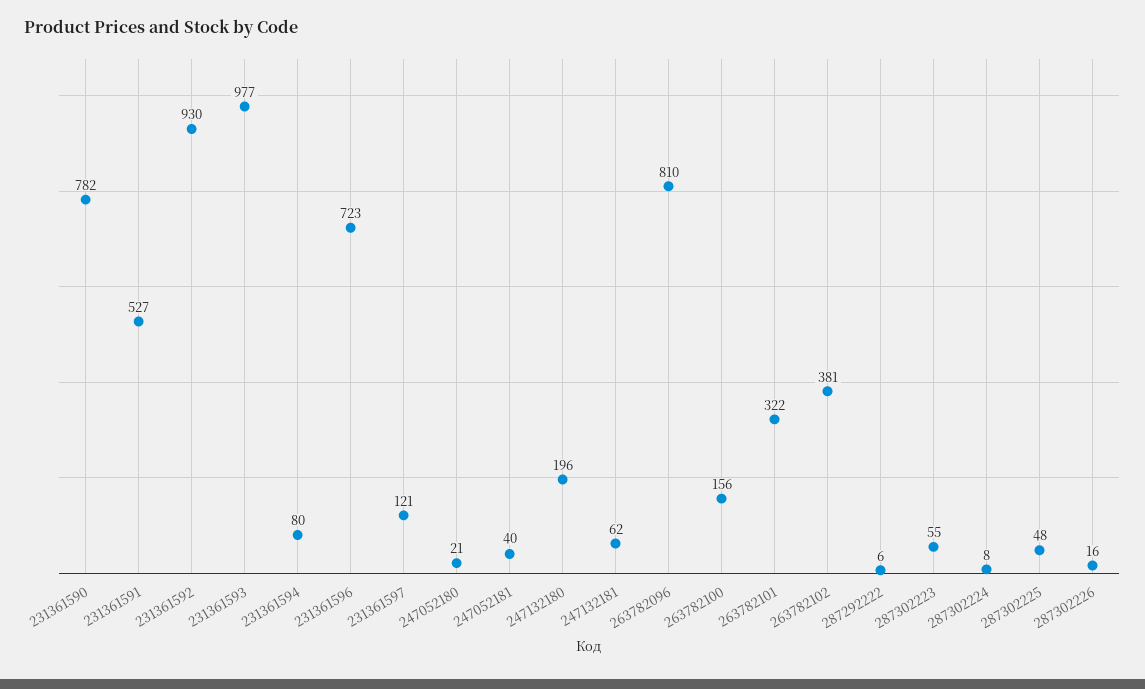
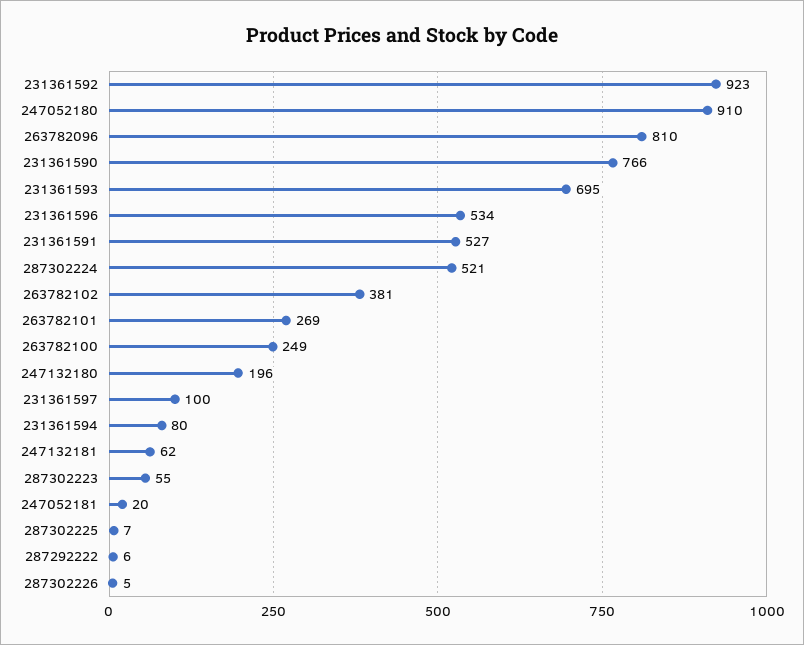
231361590: 782 -> 766
231361592: 930 -> 923
231361593: 977 -> 695
231361596: 723 -> 534
231361597: 121 -> 100
247052180: 21 -> 910
247052181: 40 -> 20
263782100: 156 -> 249
263782101: 322 -> 269
287302224: 8 -> 521
287302225: 48 -> 7
287302226: 16 -> 5

